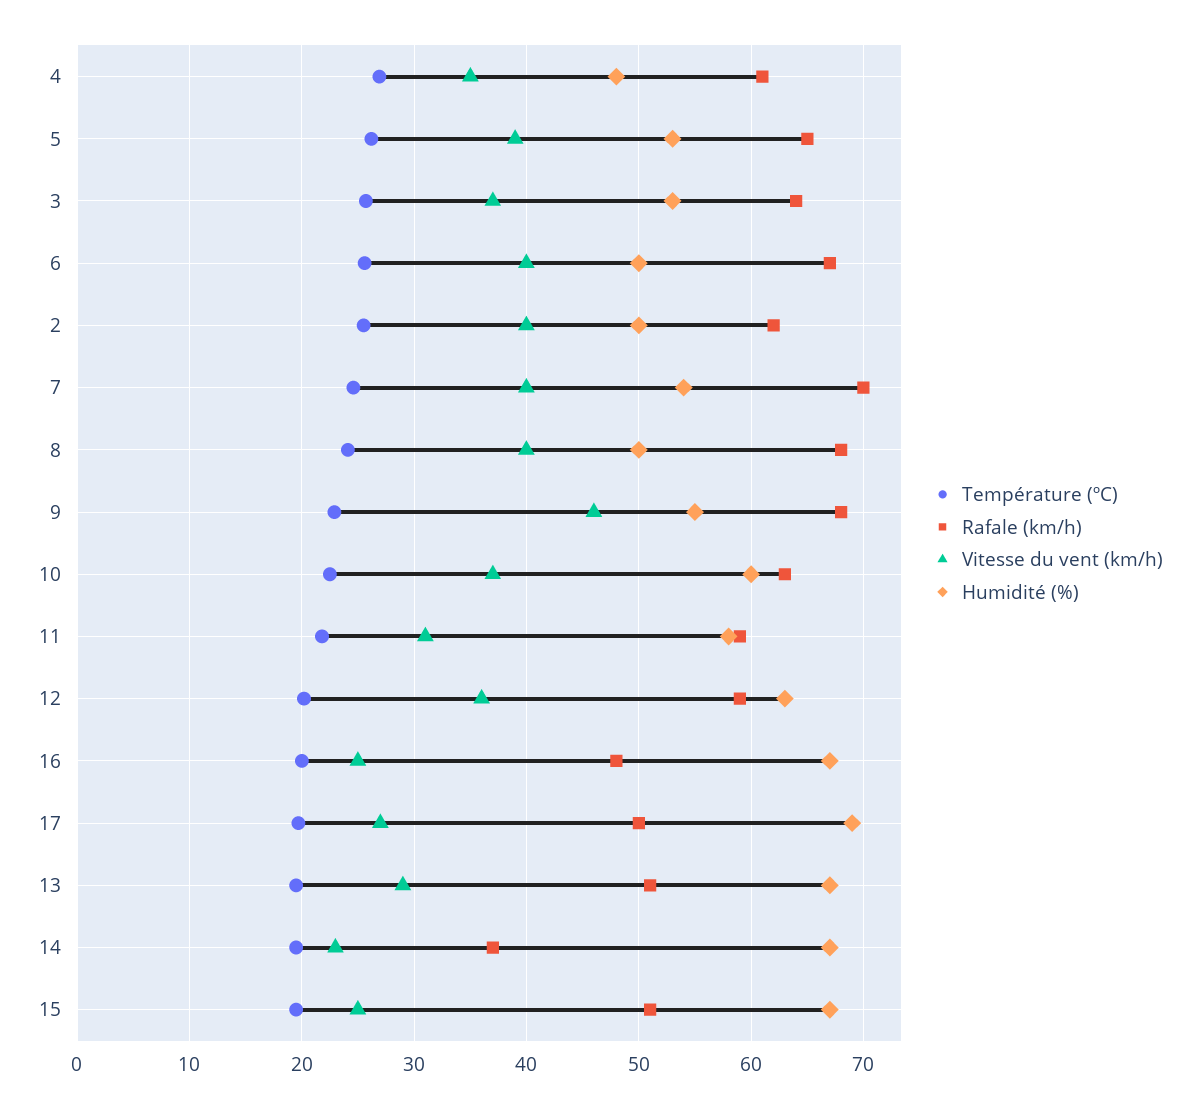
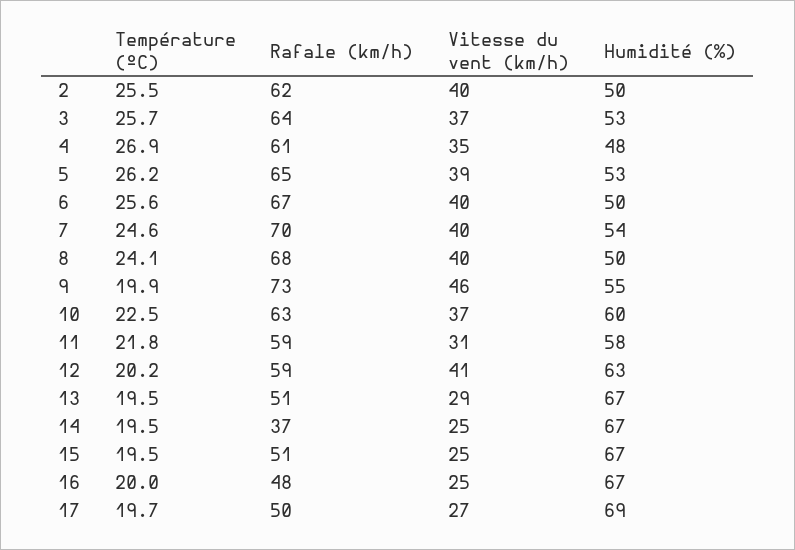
Température (ºC), 9: 23 -> 19.9
Rafale (km/h), 9: 68 -> 73
Vitesse du vent (km/h), 12: 36 -> 41
Vitesse du vent (km/h), 14: 23 -> 25

